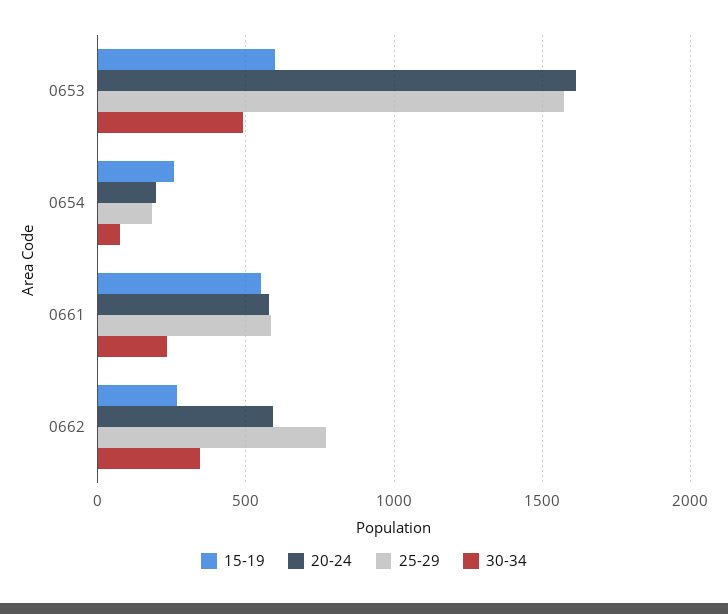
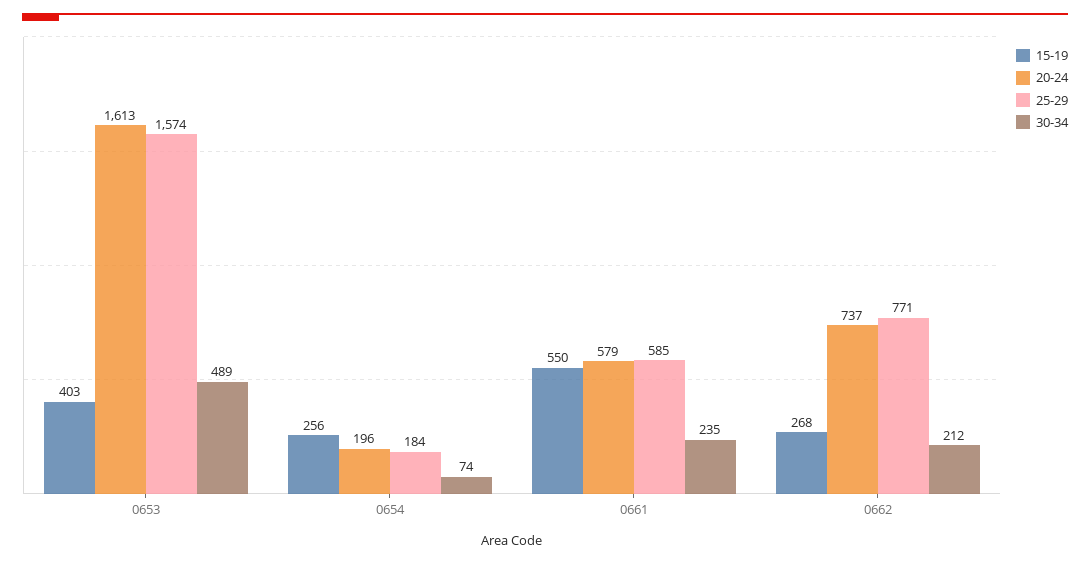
15-19, 0653: 600 -> 403
20-24, 0662: 600 -> 737
30-34, 0662: 350 -> 212

